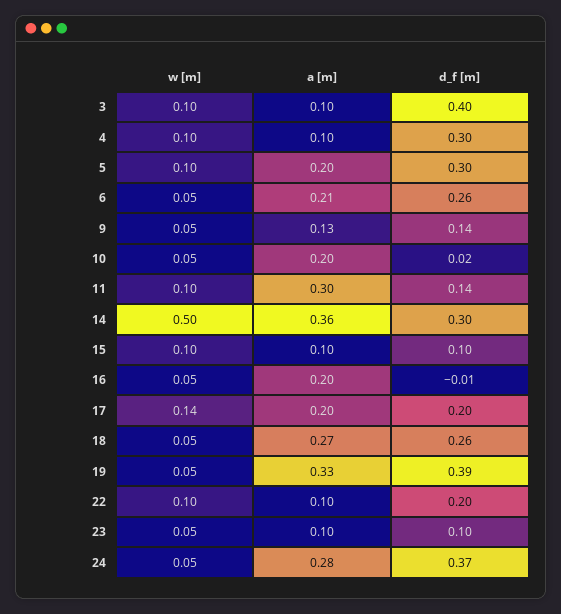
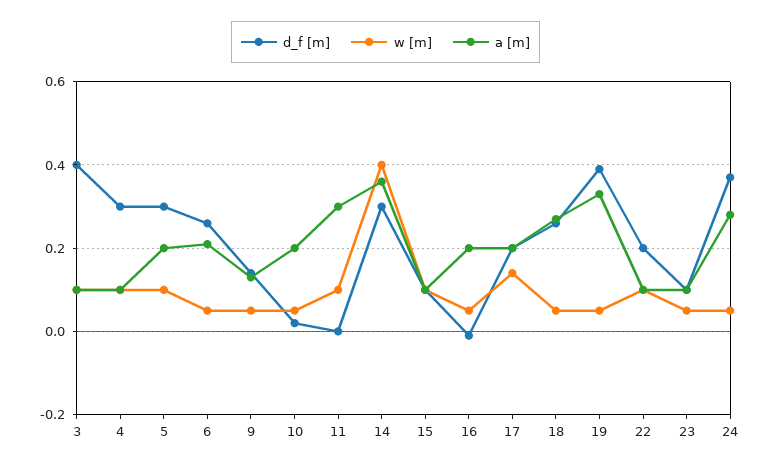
d_f [m], 11: 0.14 -> 0
w [m], 14: 0.5 -> 0.4

